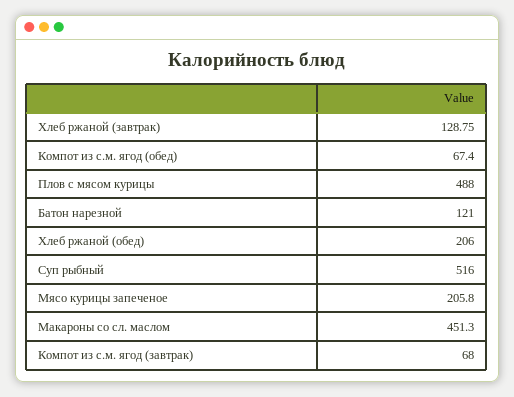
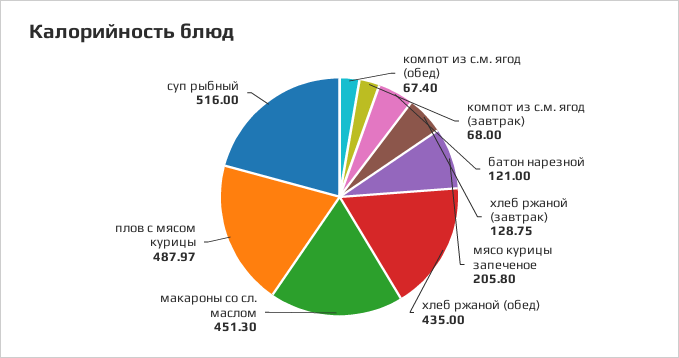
Плов с мясом курицы: 488 -> 487.97
Хлеб ржаной (обед): 206 -> 435

